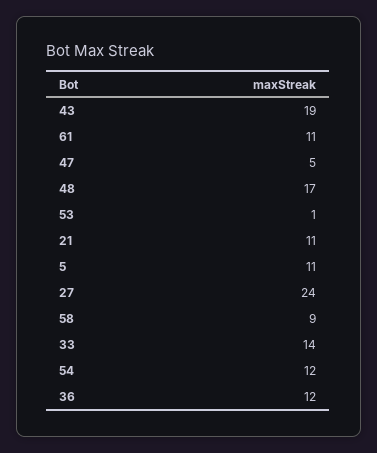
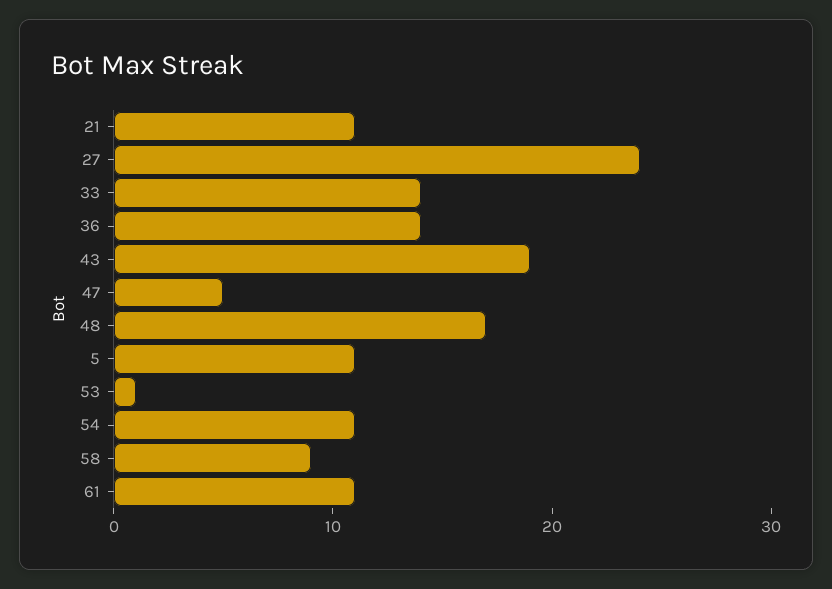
54: 12 -> 11
36: 12 -> 14

